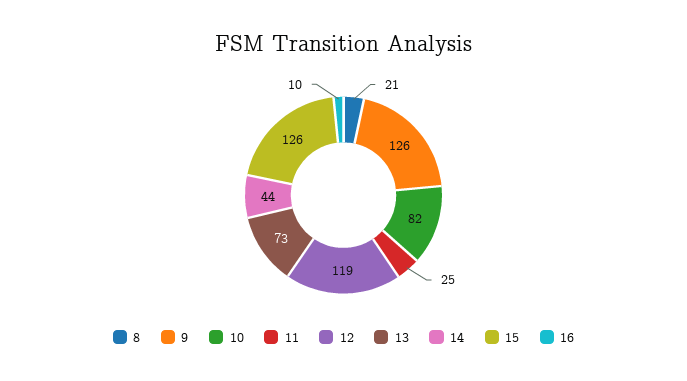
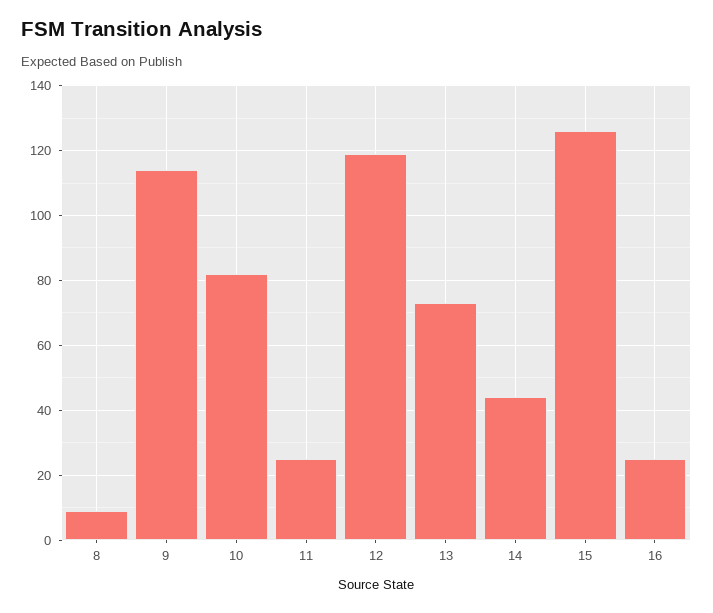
8: 21 -> 10
9: 126 -> 115
16: 10 -> 25

